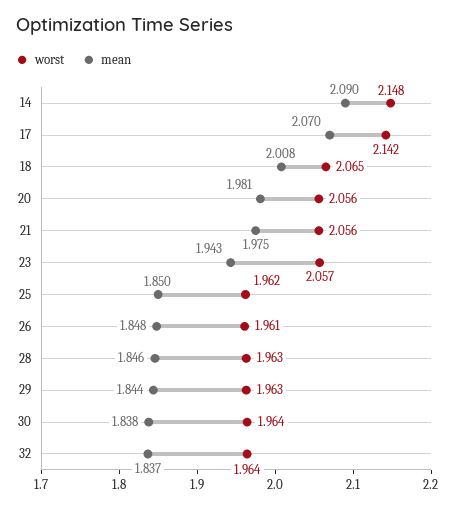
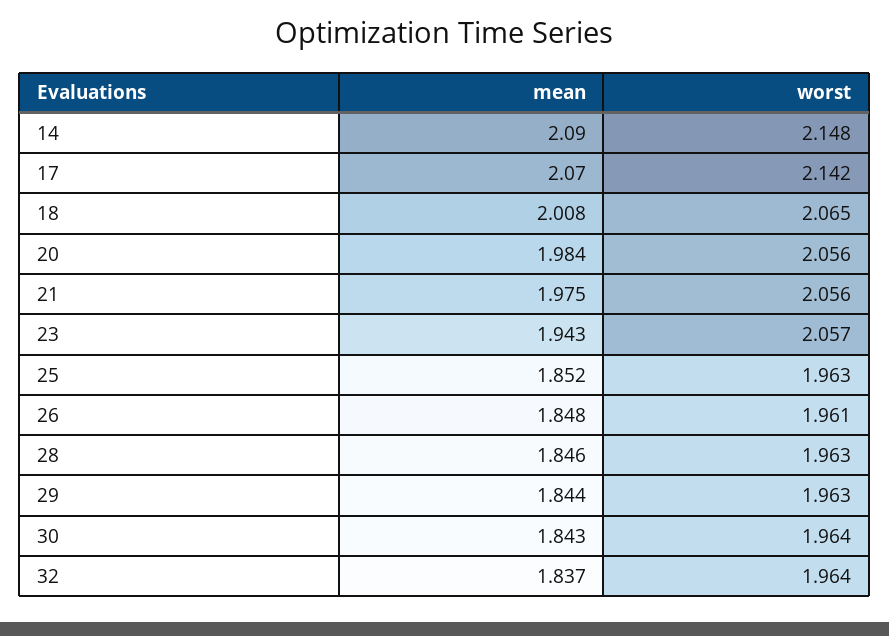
mean, 20: 1.981 -> 1.984
worst, 25: 1.962 -> 1.963
mean, 25: 1.85 -> 1.852
mean, 30: 1.838 -> 1.843

